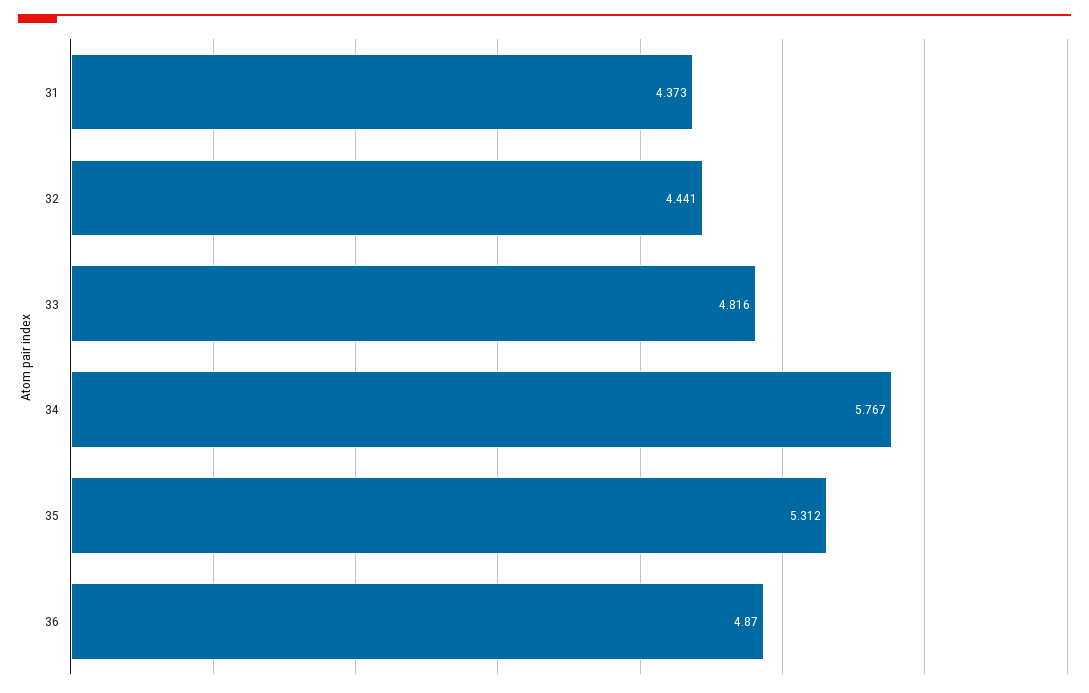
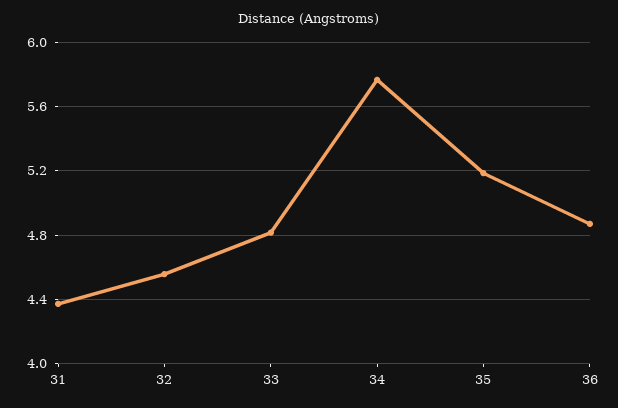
32: 4.441 -> 4.55
35: 5.312 -> 5.2

